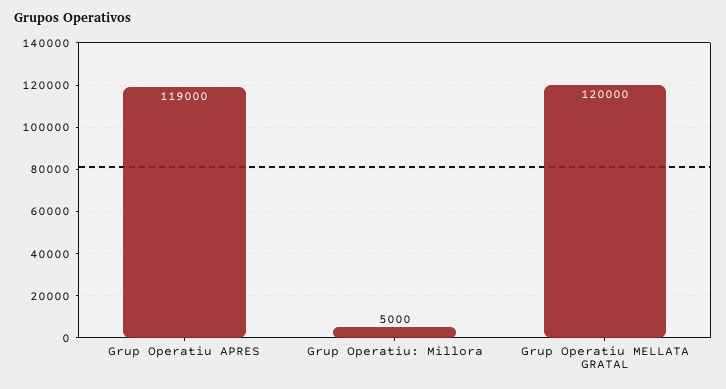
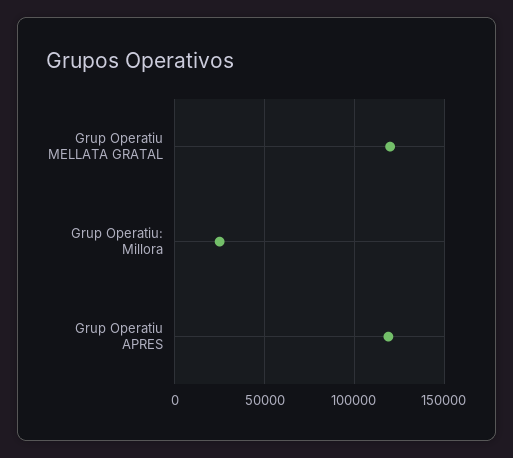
Grup Operatiu: Millora: 5000 -> 25000

